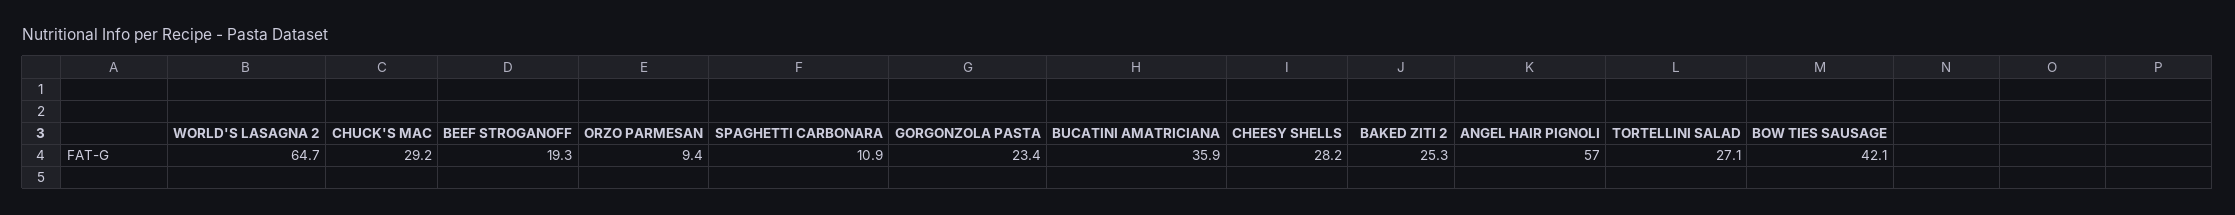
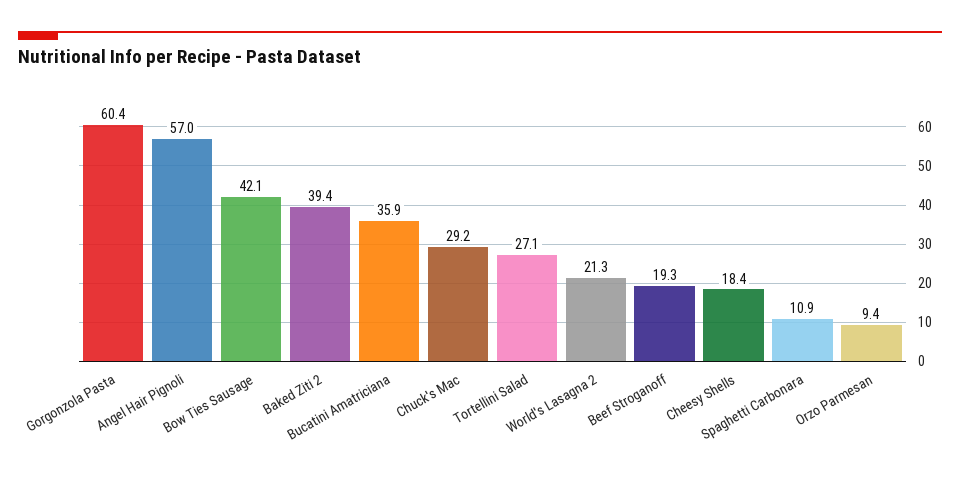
WORLD'S LASAGNA 2: 64.7 -> 21.3
GORGONZOLA PASTA: 23.4 -> 60.4
CHEESY SHELLS: 28.2 -> 18.4
BAKED ZITI 2: 25.3 -> 39.4

